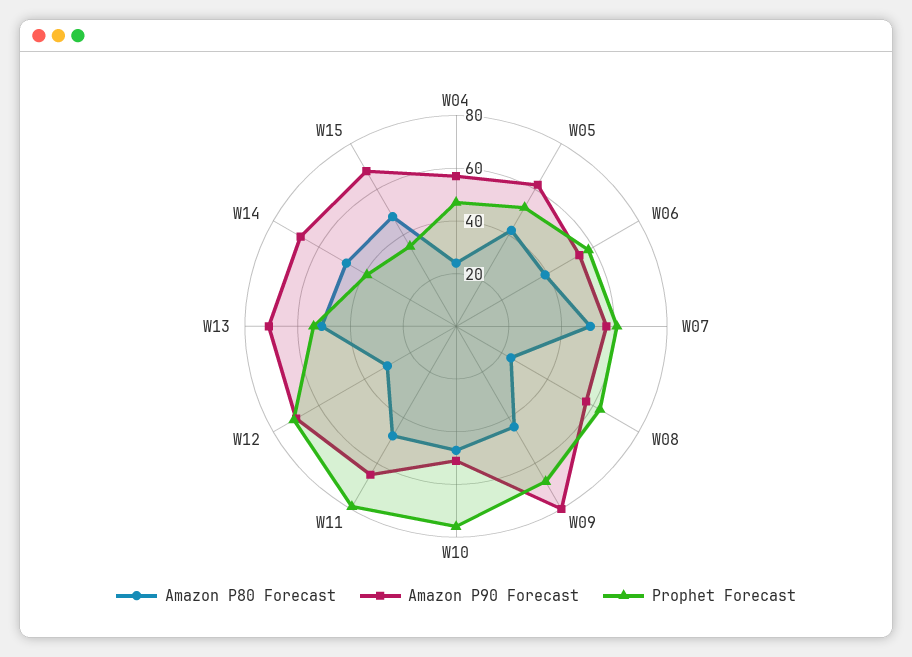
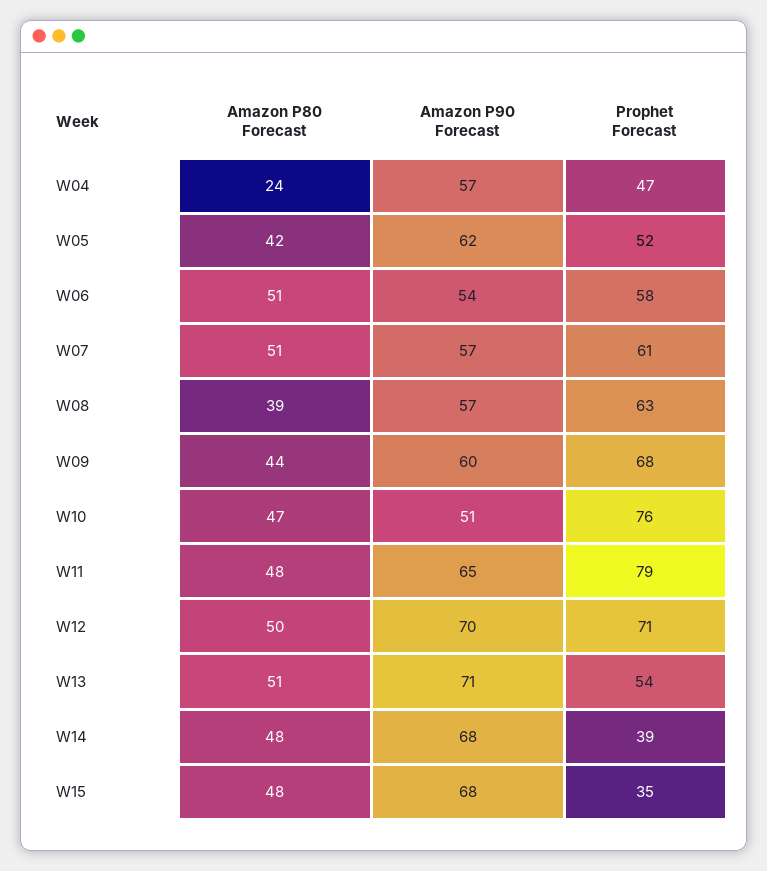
Amazon P80 Forecast, W06: 40 -> 51
Amazon P80 Forecast, W08: 25 -> 39
Amazon P90 Forecast, W09: 80 -> 60
Amazon P80 Forecast, W12: 30 -> 50

